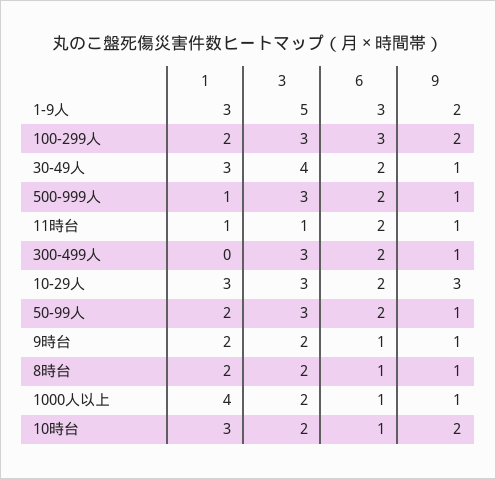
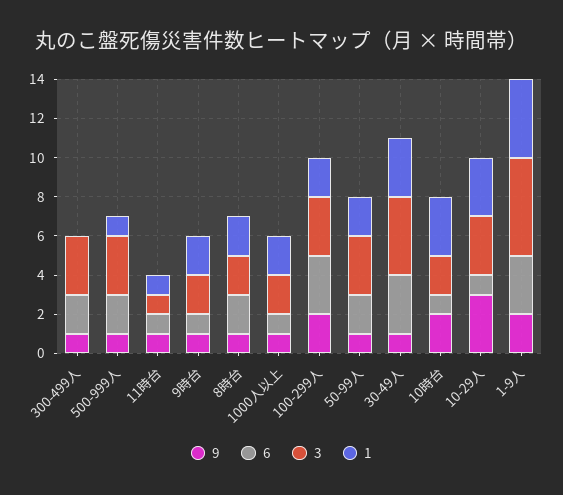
1, 1-9人: 3 -> 4
6, 30-49人: 2 -> 3
6, 11時台: 2 -> 1
6, 10-29人: 2 -> 1
6, 8時台: 1 -> 2
1, 1000人以上: 4 -> 2

